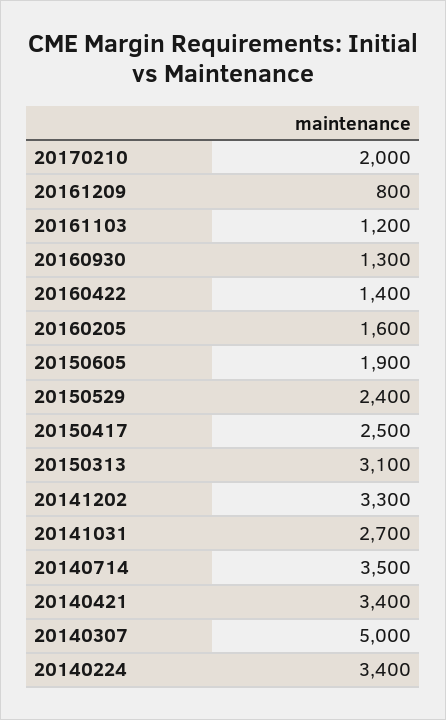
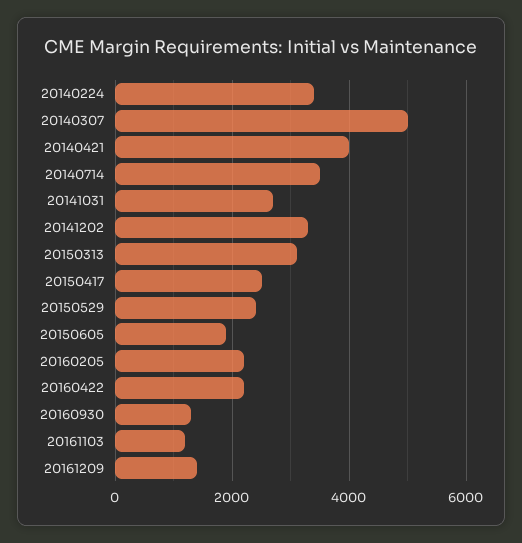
20170210: 2000 -> none
20161209: 800 -> 1400
20160422: 1400 -> 2200
20160205: 1600 -> 2200
20140421: 3400 -> 4000

